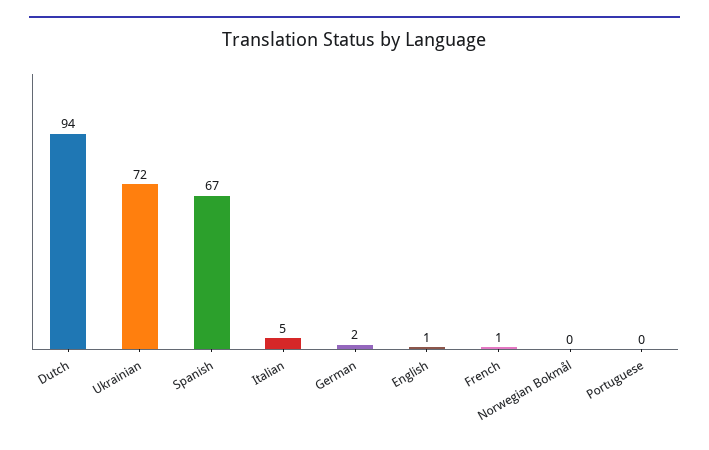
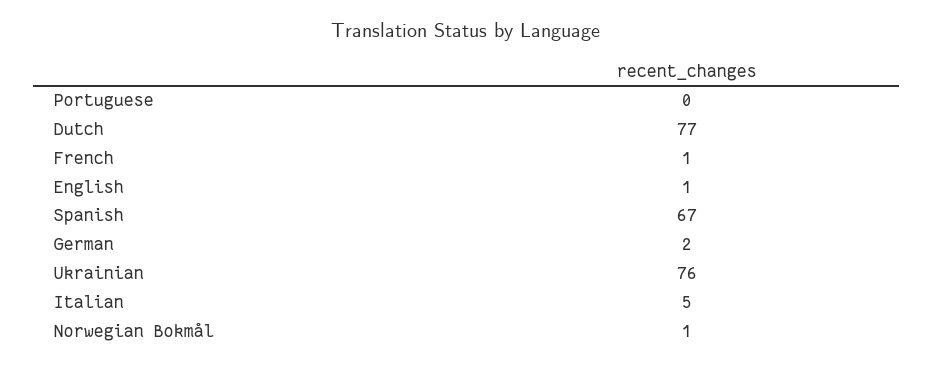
Dutch: 94 -> 77
Ukrainian: 72 -> 76
Norwegian Bokmål: 0 -> 1

